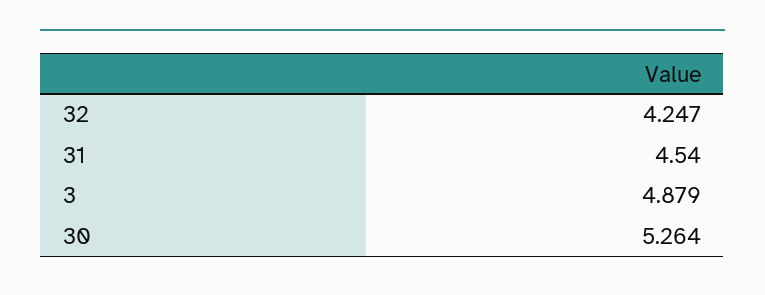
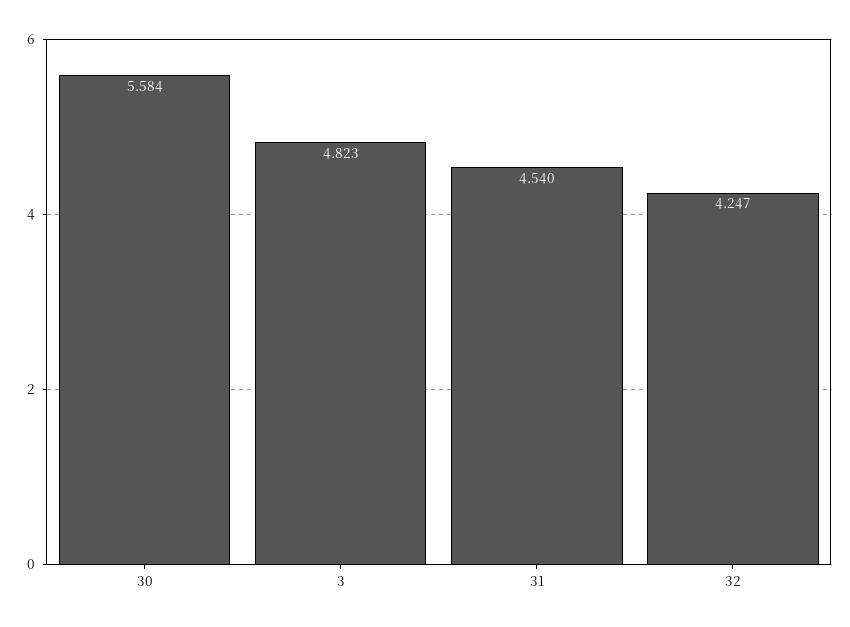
3: 4.879 -> 4.823
30: 5.264 -> 5.584

